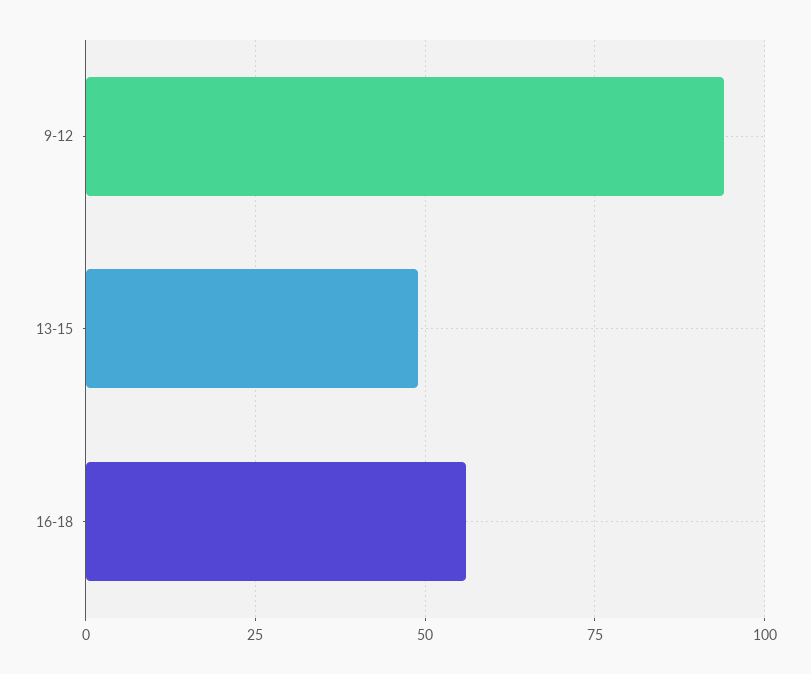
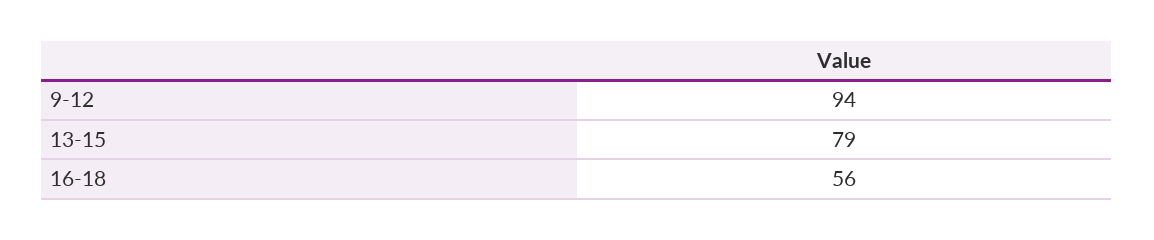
13-15: 50 -> 79

